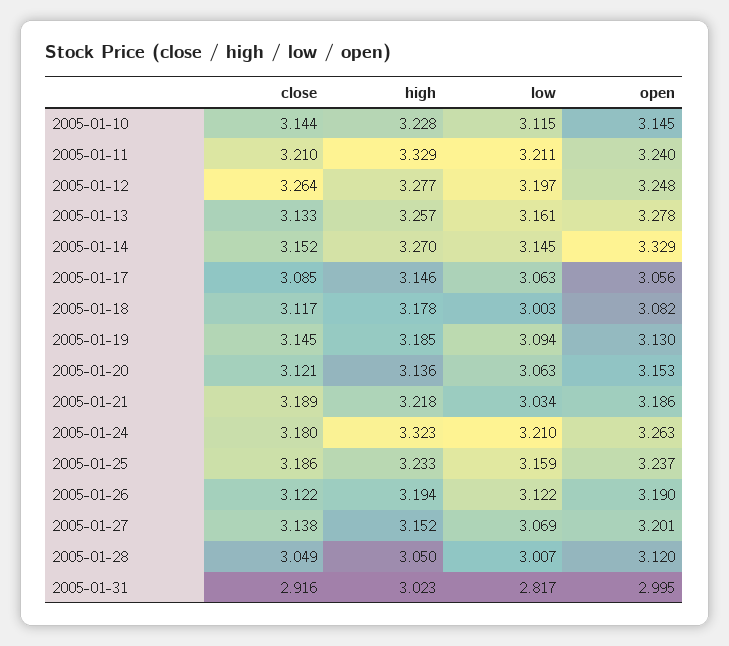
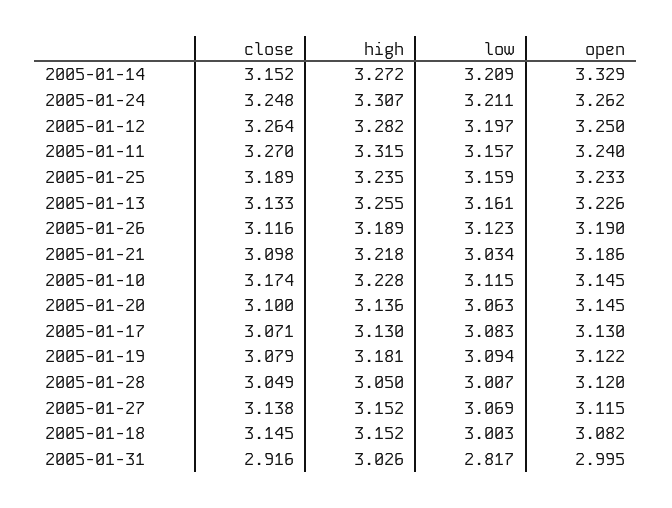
close, 2005-01-10: 3.144 -> 3.174
close, 2005-01-11: 3.21 -> 3.27
high, 2005-01-11: 3.329 -> 3.315
low, 2005-01-11: 3.211 -> 3.157
high, 2005-01-12: 3.277 -> 3.282
open, 2005-01-12: 3.248 -> 3.25
high, 2005-01-13: 3.257 -> 3.255
open, 2005-01-13: 3.278 -> 3.226
high, 2005-01-14: 3.27 -> 3.272
low, 2005-01-14: 3.145 -> 3.209
close, 2005-01-17: 3.085 -> 3.071
high, 2005-01-17: 3.146 -> 3.13
low, 2005-01-17: 3.063 -> 3.083
open, 2005-01-17: 3.056 -> 3.13
close, 2005-01-18: 3.117 -> 3.145
high, 2005-01-18: 3.178 -> 3.152
close, 2005-01-19: 3.145 -> 3.079
high, 2005-01-19: 3.185 -> 3.181
open, 2005-01-19: 3.13 -> 3.122
close, 2005-01-20: 3.121 -> 3.1
open, 2005-01-20: 3.153 -> 3.145
close, 2005-01-21: 3.189 -> 3.098
close, 2005-01-24: 3.18 -> 3.248
high, 2005-01-24: 3.323 -> 3.307
low, 2005-01-24: 3.21 -> 3.211
open, 2005-01-24: 3.263 -> 3.262
close, 2005-01-25: 3.186 -> 3.189
high, 2005-01-25: 3.233 -> 3.235
open, 2005-01-25: 3.237 -> 3.233
close, 2005-01-26: 3.122 -> 3.116
high, 2005-01-26: 3.194 -> 3.189
low, 2005-01-26: 3.122 -> 3.123
open, 2005-01-27: 3.201 -> 3.115
high, 2005-01-31: 3.023 -> 3.026

